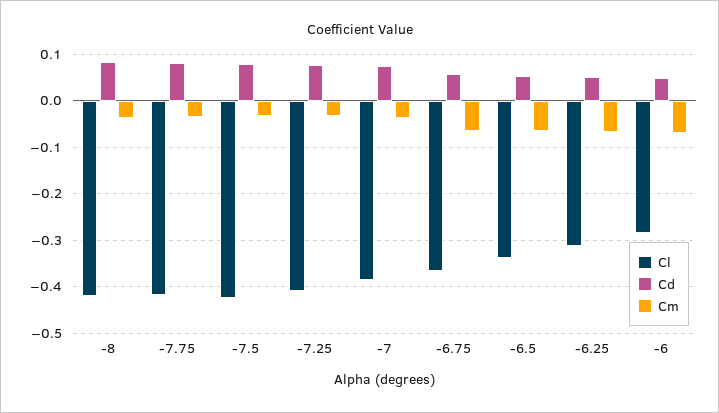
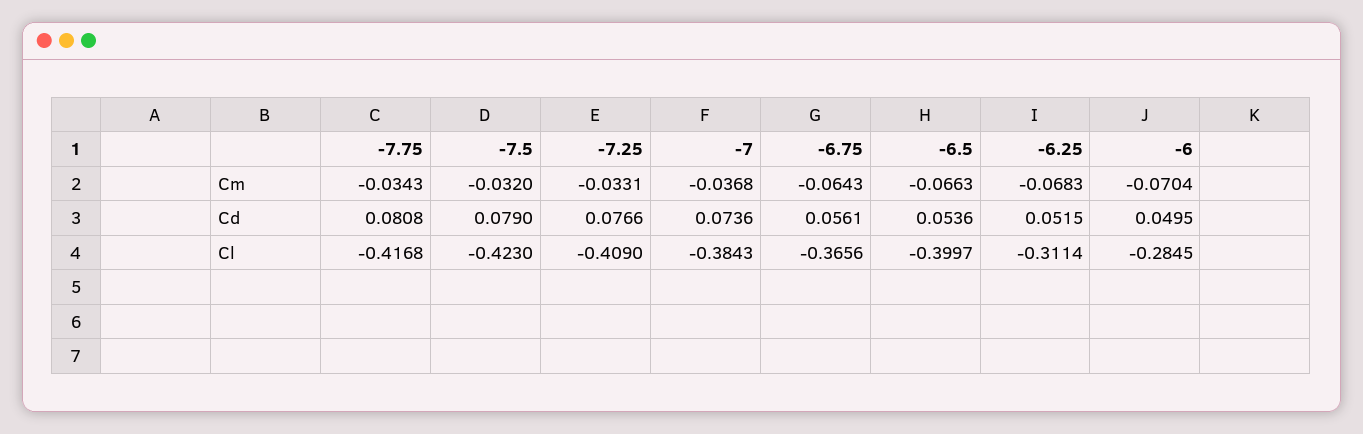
Cl, -8: -0.42 -> none
Cd, -8: 0.08 -> none
Cm, -8: -0.04 -> none
Cl, -6.5: -0.34 -> -0.3997

